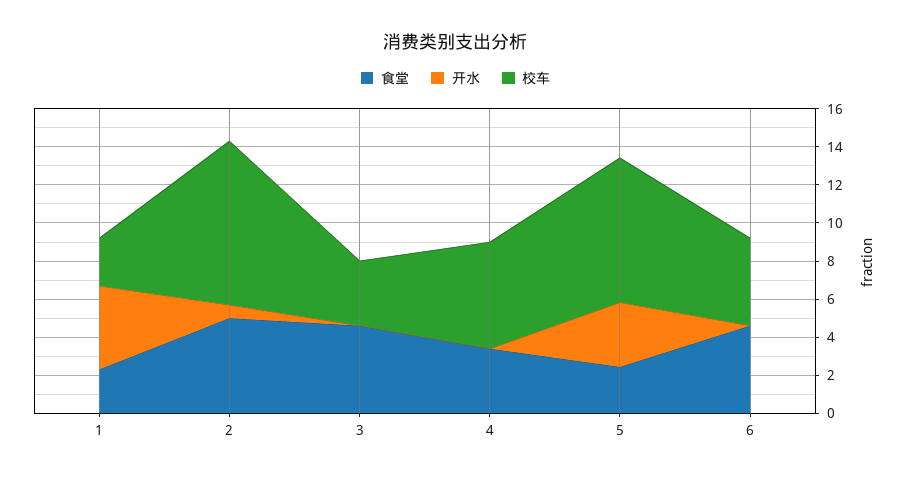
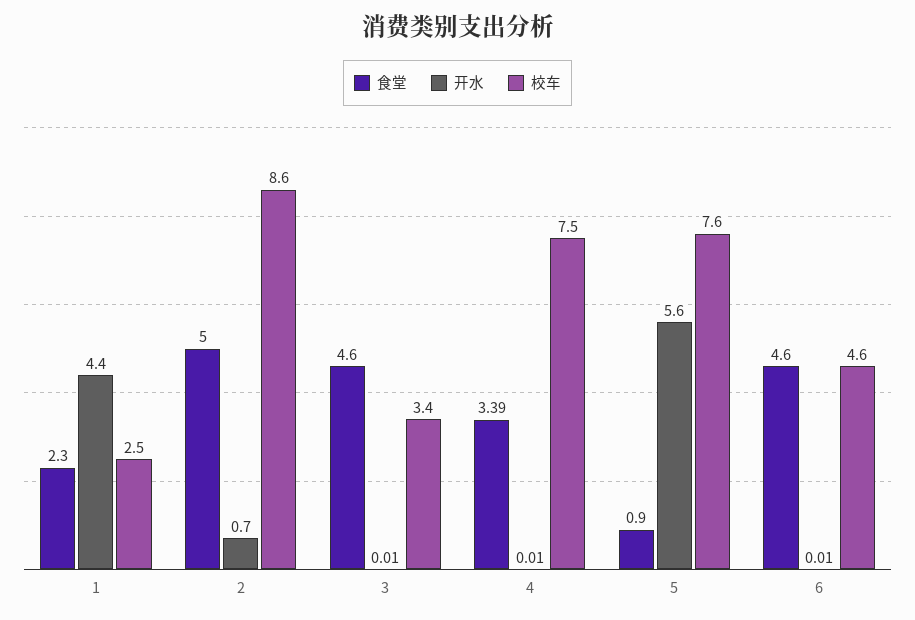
校车, 4: 5.5 -> 7.5
食堂, 5: 2.5 -> 0.9
开水, 5: 3.5 -> 5.6

